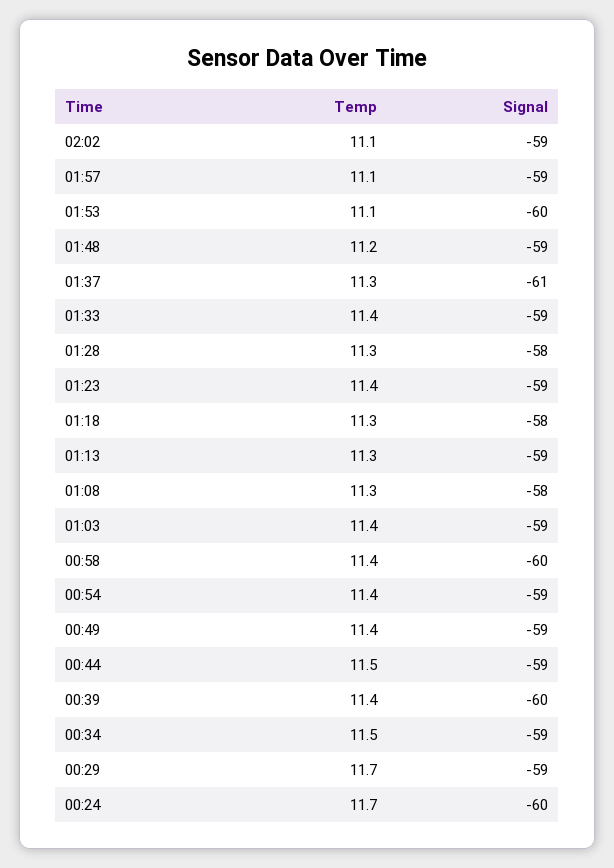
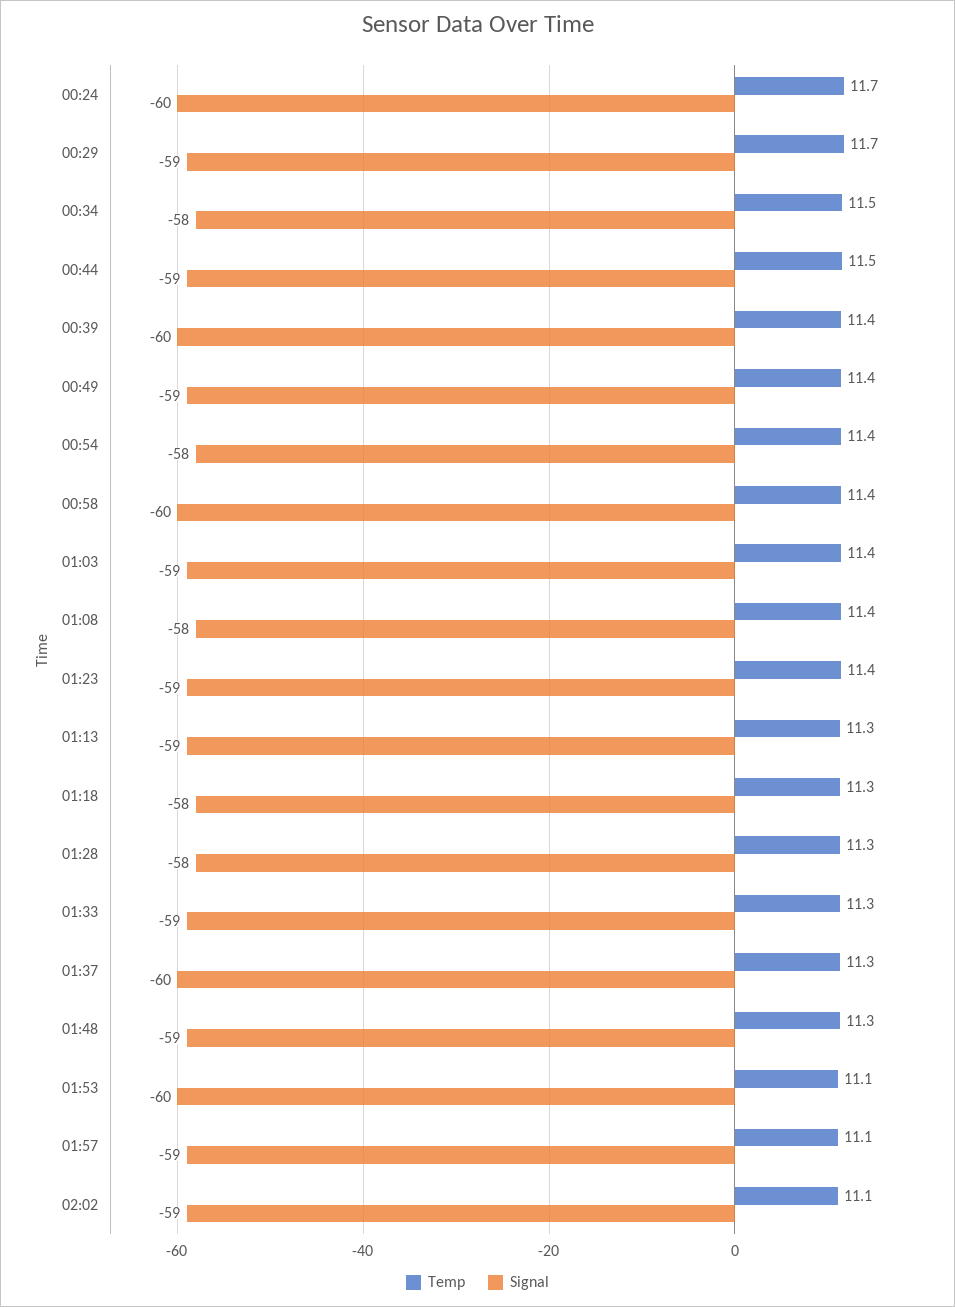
Temp, 01:48: 11.2 -> 11.3
Signal, 01:37: -61 -> -60
Temp, 01:33: 11.4 -> 11.3
Temp, 01:08: 11.3 -> 11.4
Signal, 00:54: -59 -> -58
Signal, 00:34: -59 -> -58

